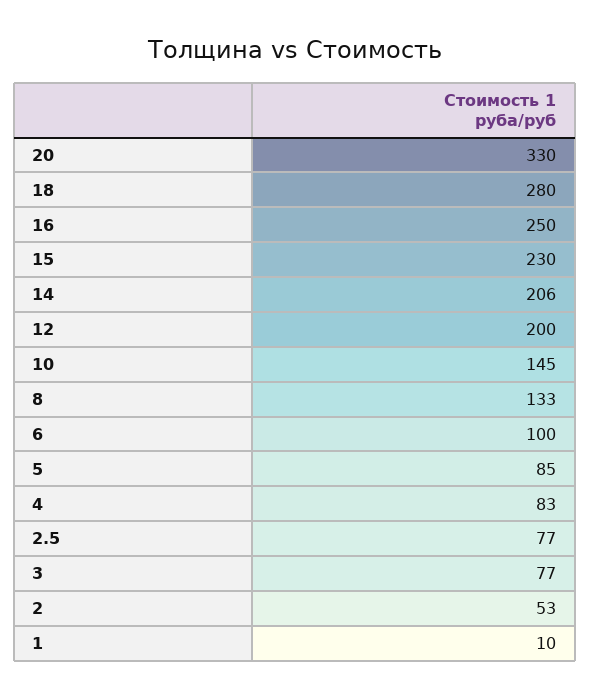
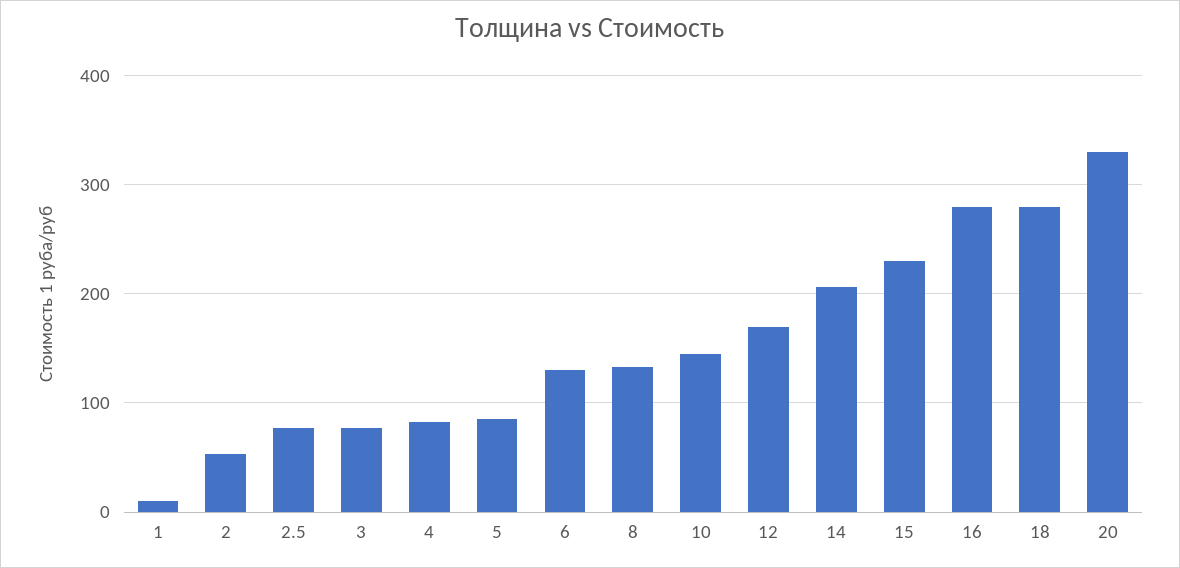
16: 250 -> 280
12: 200 -> 170
6: 100 -> 130

